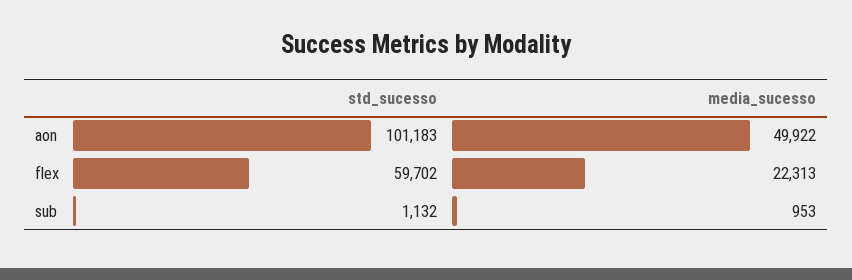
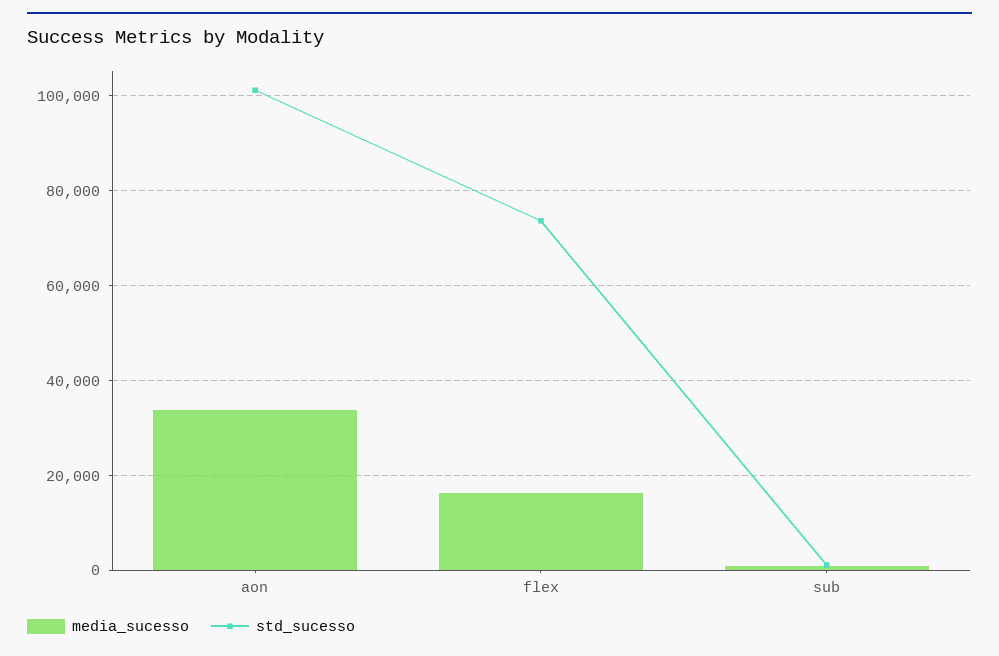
media_sucesso, aon: 49922 -> 34000
std_sucesso, flex: 59702 -> 74000
media_sucesso, flex: 22313 -> 16000

